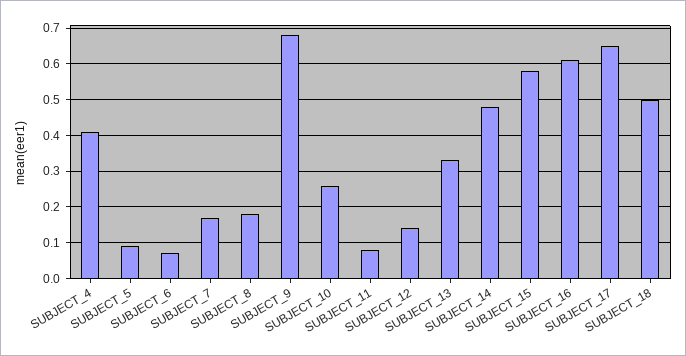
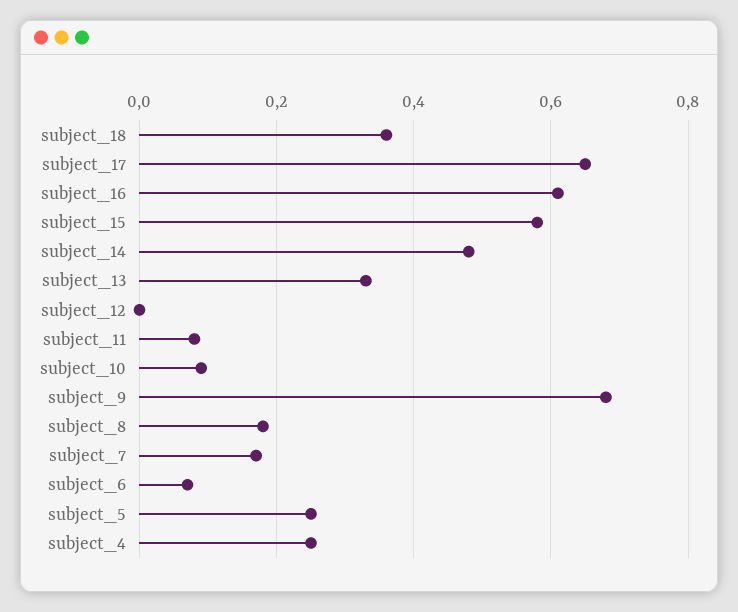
SUBJECT_4: 0.4 -> 0.25
SUBJECT_5: 0.1 -> 0.25
SUBJECT_10: 0.25 -> 0.1
SUBJECT_12: 0.15 -> 0
SUBJECT_18: 0.5 -> 0.35

